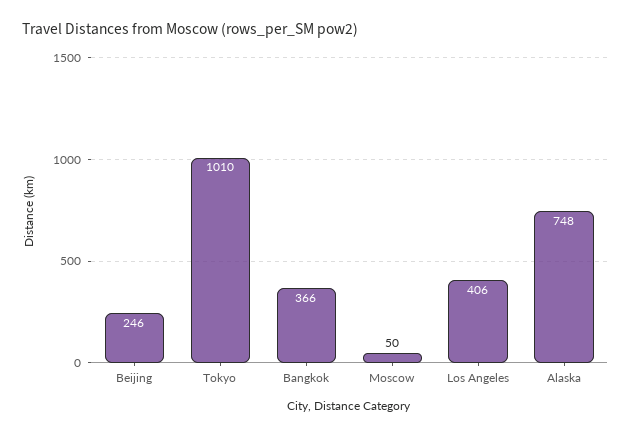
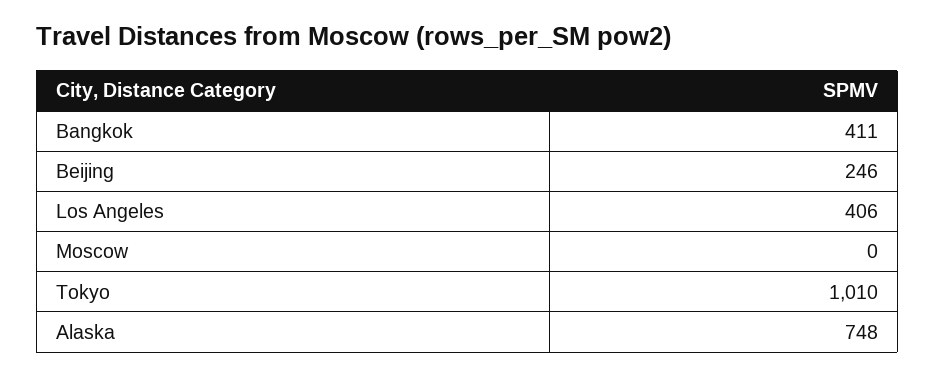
Bangkok: 366 -> 411
Moscow: 50 -> 0

